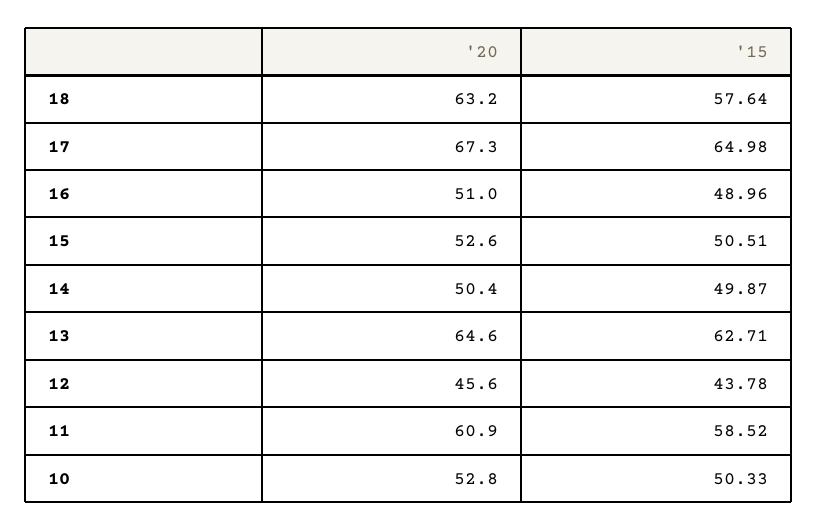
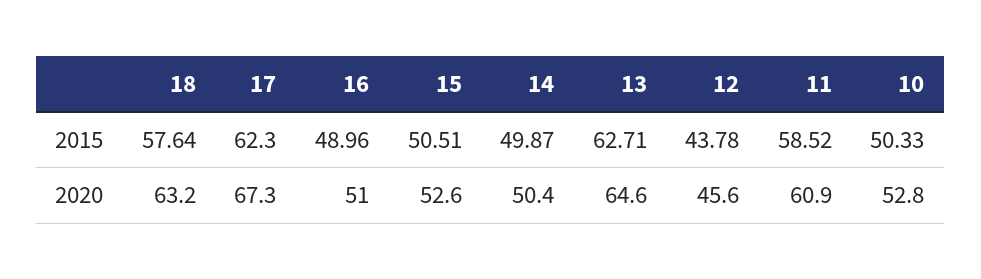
'15, 17: 64.98 -> 62.3

